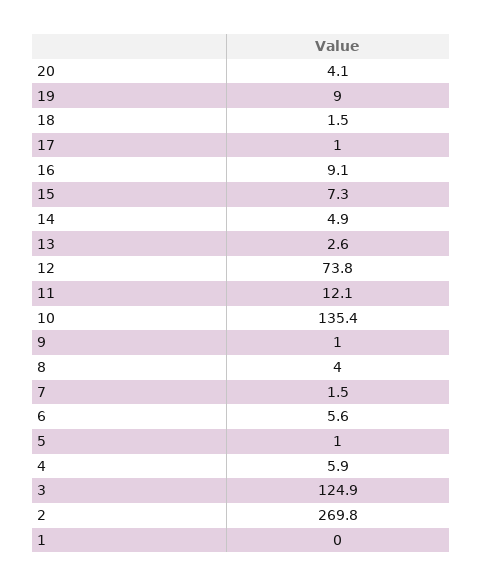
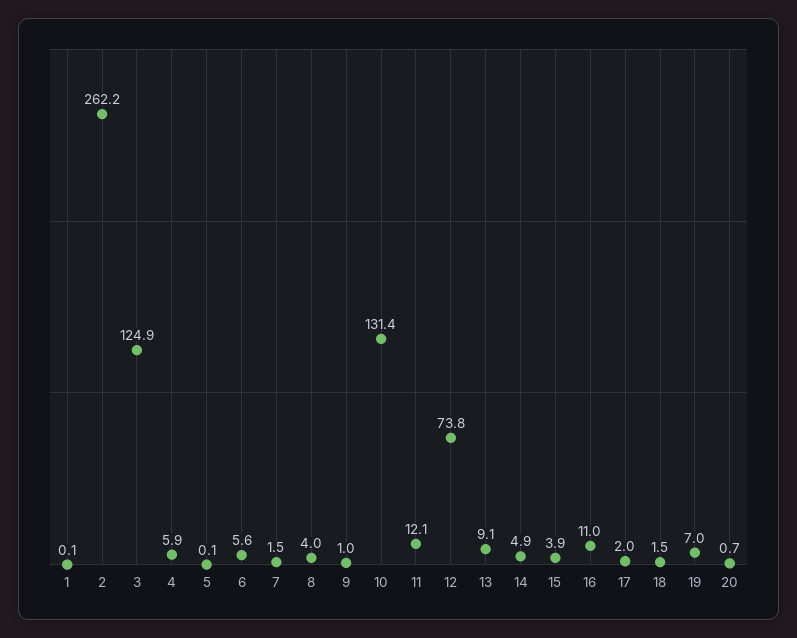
20: 4.1 -> 0.7
19: 9 -> 7
17: 1 -> 2
16: 9.1 -> 11
15: 7.3 -> 3.9
13: 2.6 -> 9.1
10: 135.4 -> 131.4
5: 1 -> 0.1
2: 269.8 -> 262.2
1: 0 -> 0.1

